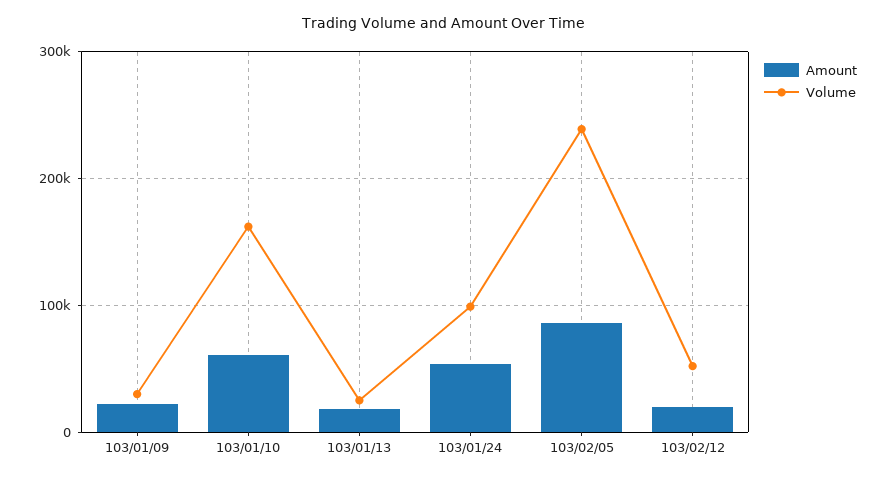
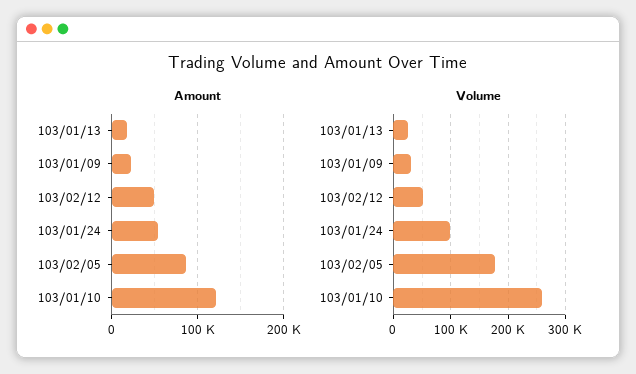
Amount, 103/01/10: 60000 -> 120000
Volume, 103/01/10: 160000 -> 260000
Volume, 103/02/05: 240000 -> 180000
Amount, 103/02/12: 20000 -> 50000

